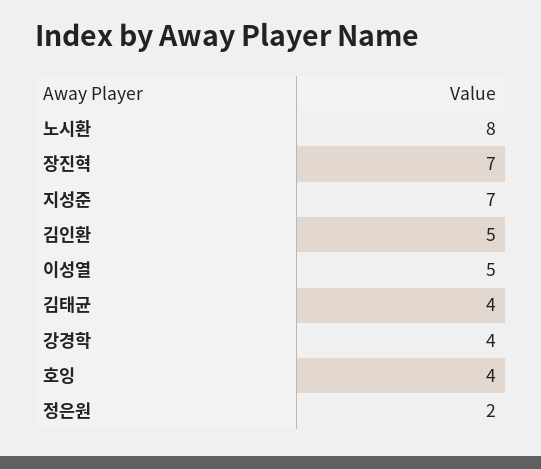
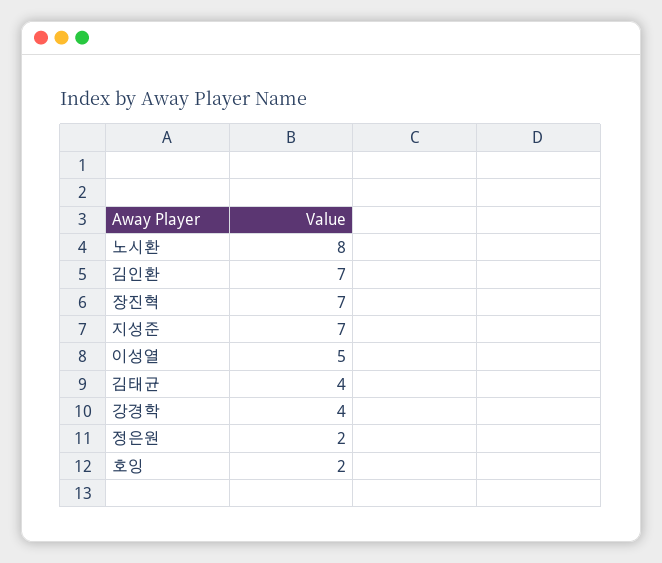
김인환: 5 -> 7
호잉: 4 -> 2

